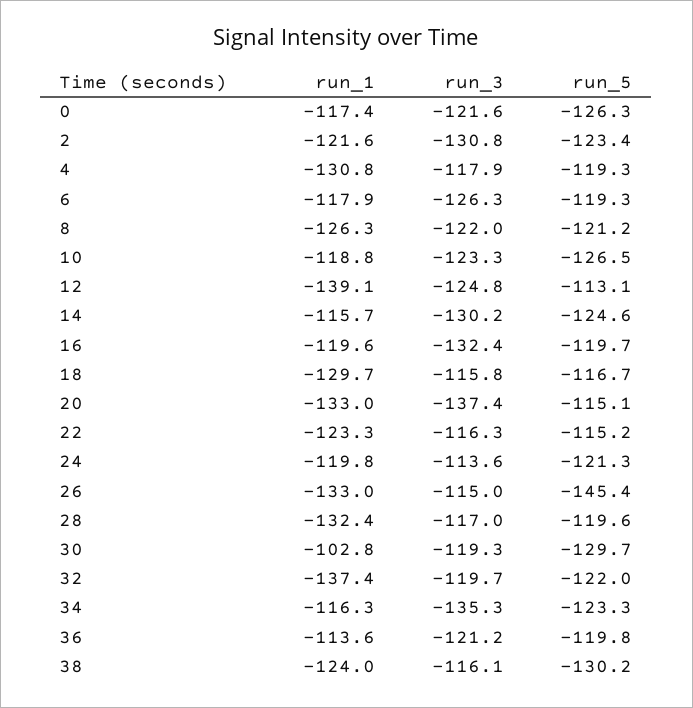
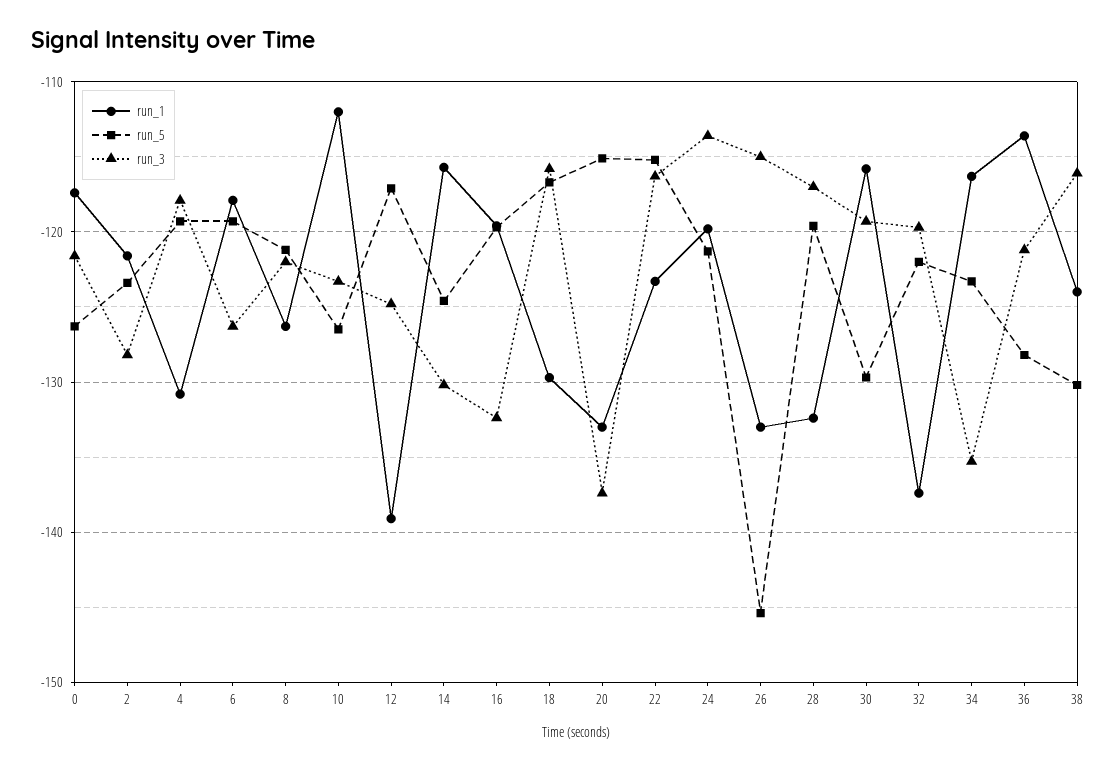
run_3, 2: -130.8 -> -128
run_1, 10: -118.8 -> -112
run_5, 12: -113.1 -> -117
run_1, 30: -102.8 -> -116
run_5, 36: -119.8 -> -128

